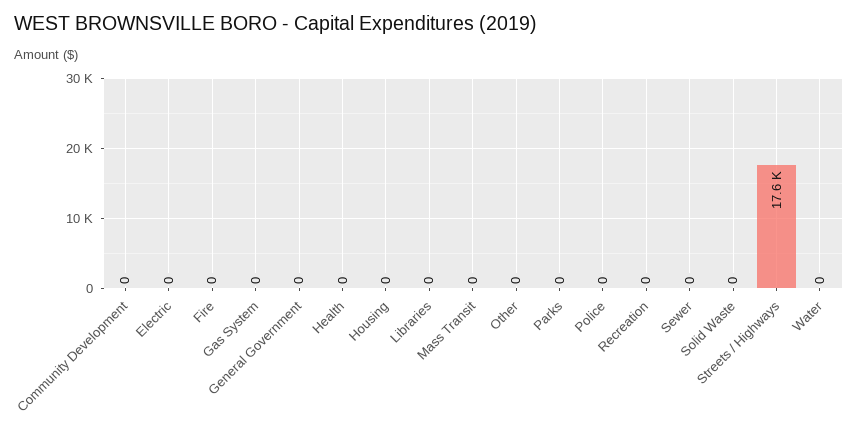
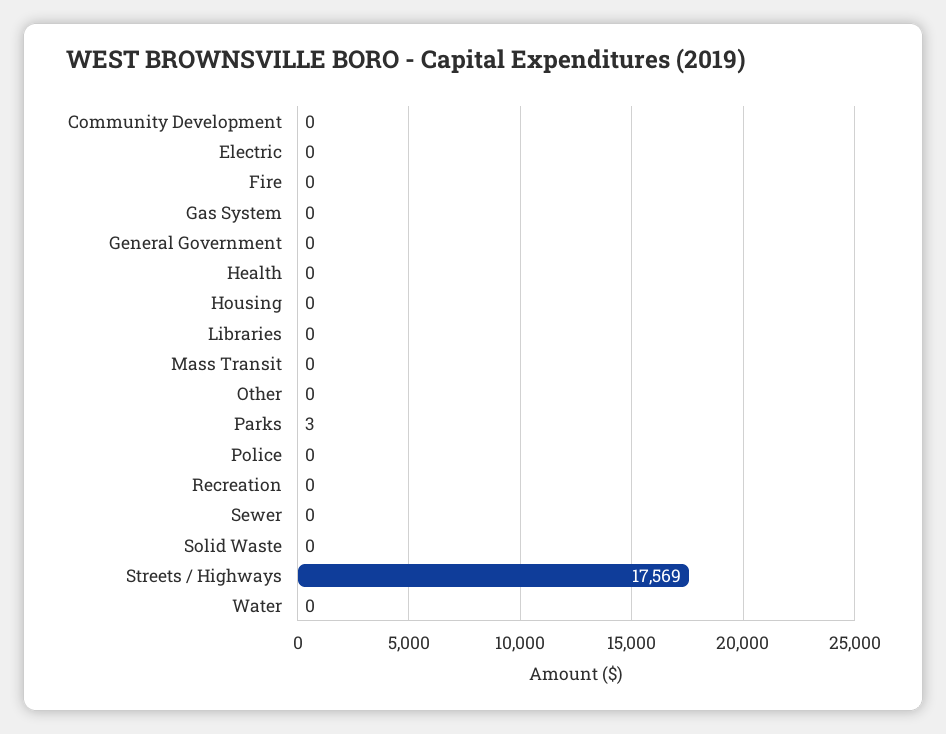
Parks: 0 -> 3

